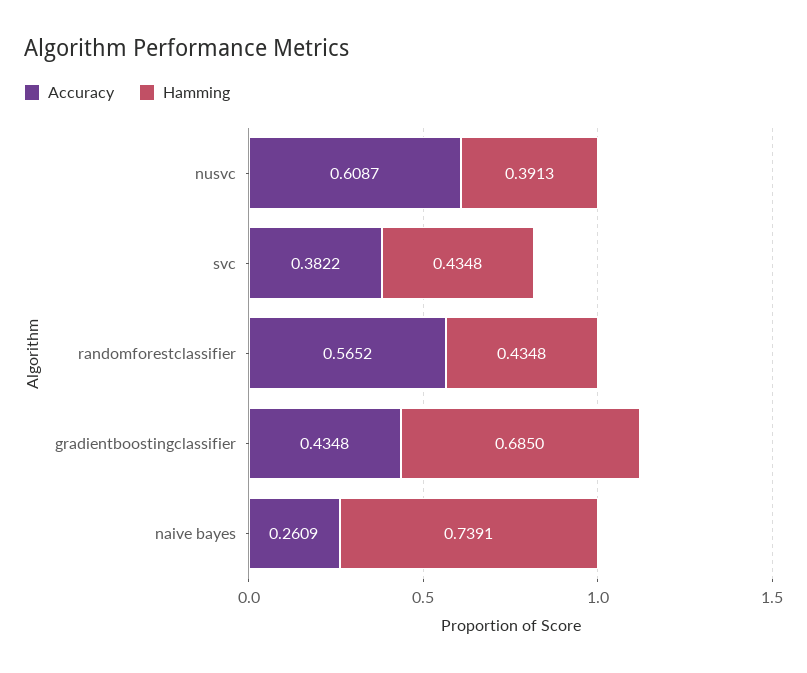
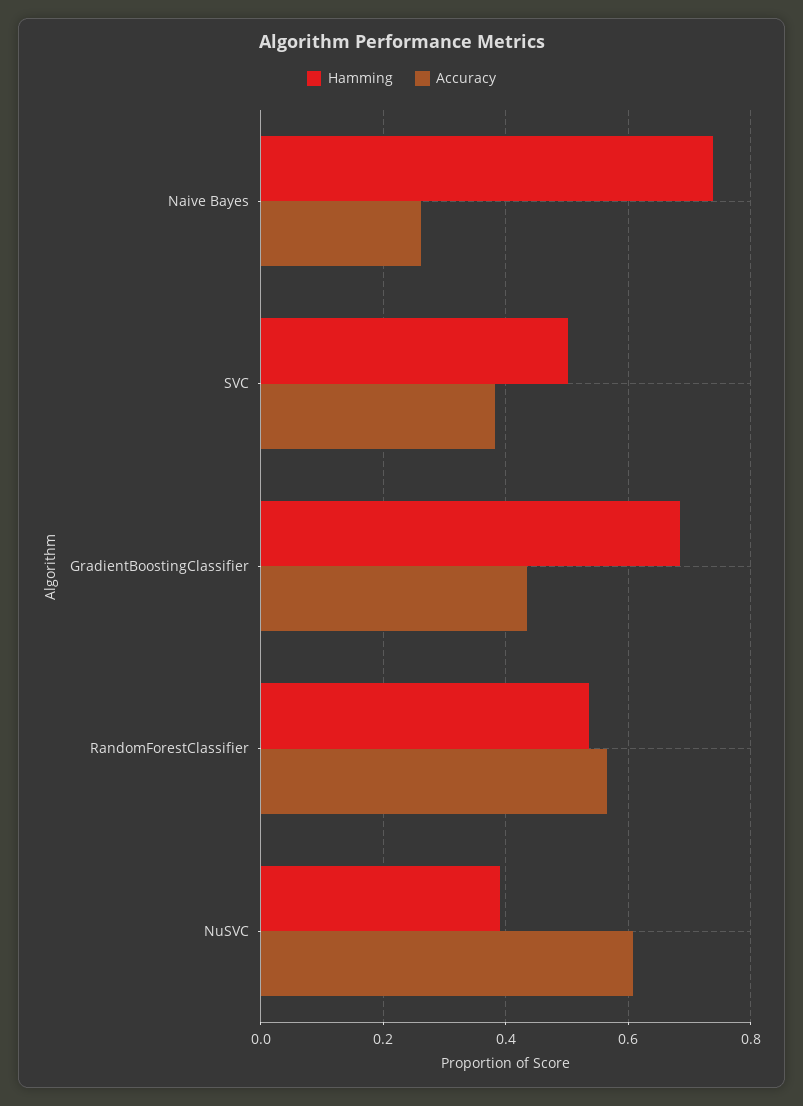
Hamming, svc: 0.4348 -> 0.5
Hamming, randomforestclassifier: 0.4348 -> 0.54

